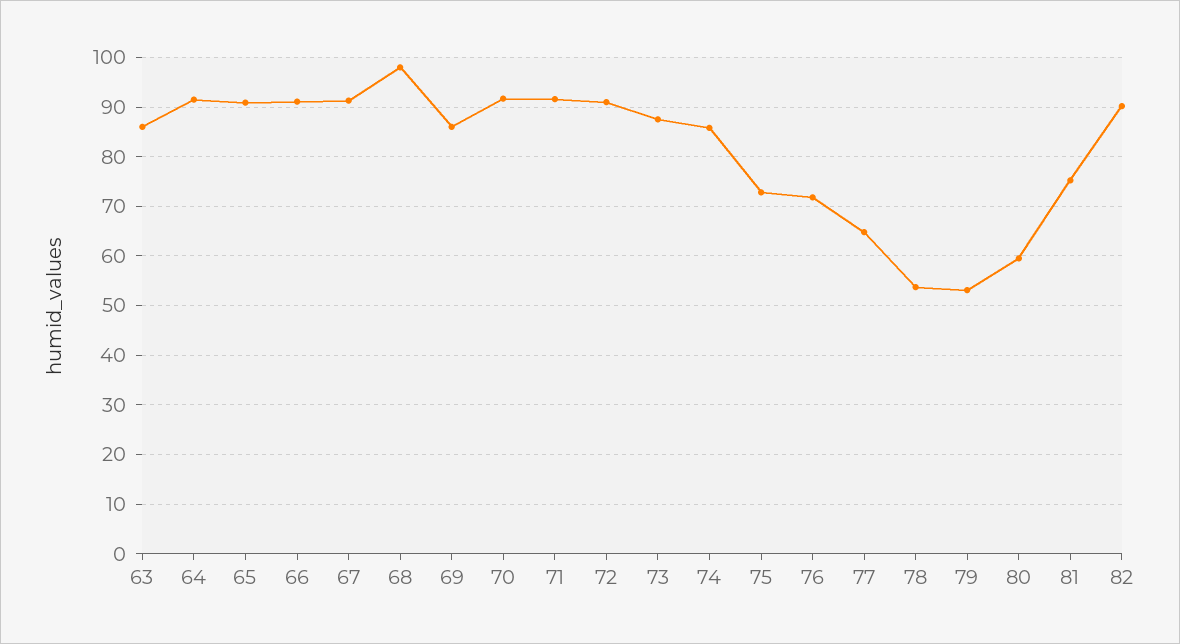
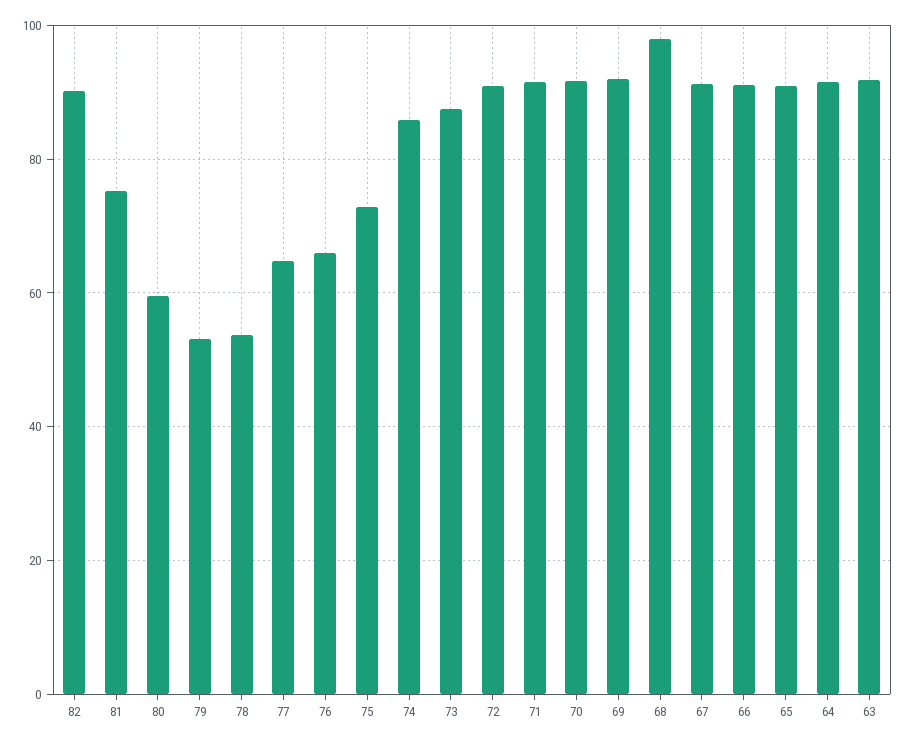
63: 86 -> 92
69: 86 -> 92
76: 72 -> 66

